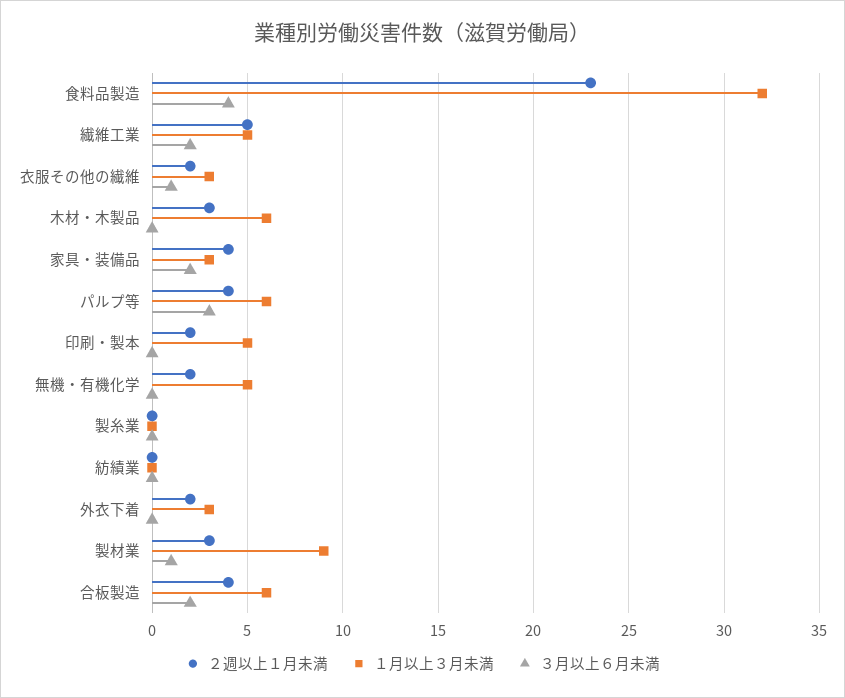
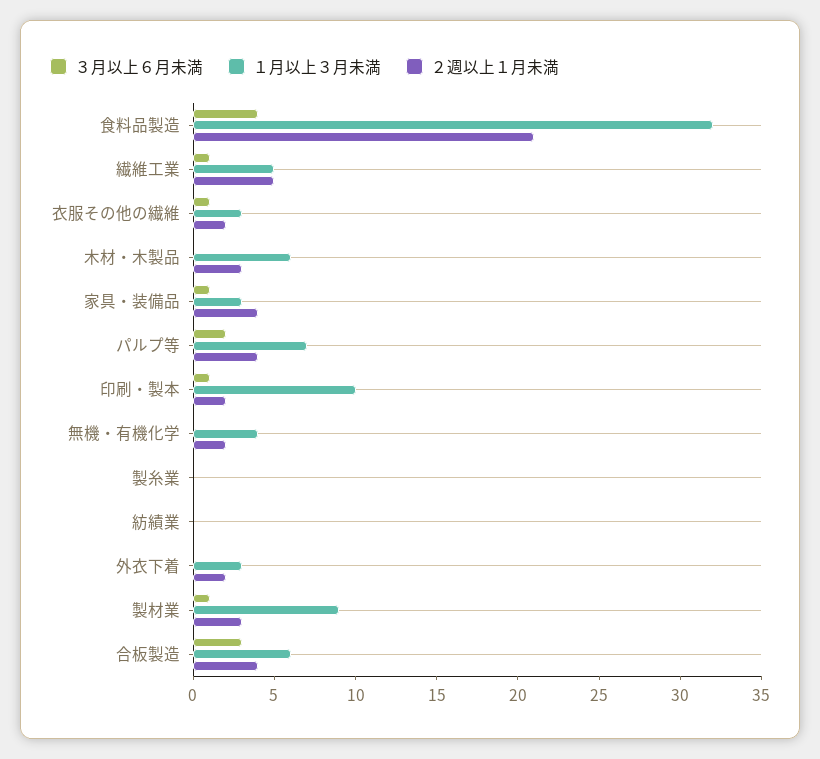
２週以上１月未満, 食料品製造: 23 -> 21
３月以上６月未満, 繊維工業: 2 -> 1
３月以上６月未満, 家具・装備品: 2 -> 1
１月以上３月未満, パルプ等: 6 -> 7
３月以上６月未満, パルプ等: 3 -> 2
１月以上３月未満, 印刷・製本: 5 -> 10
３月以上６月未満, 印刷・製本: 0 -> 1
１月以上３月未満, 無機・有機化学: 5 -> 4
３月以上６月未満, 合板製造: 2 -> 3

